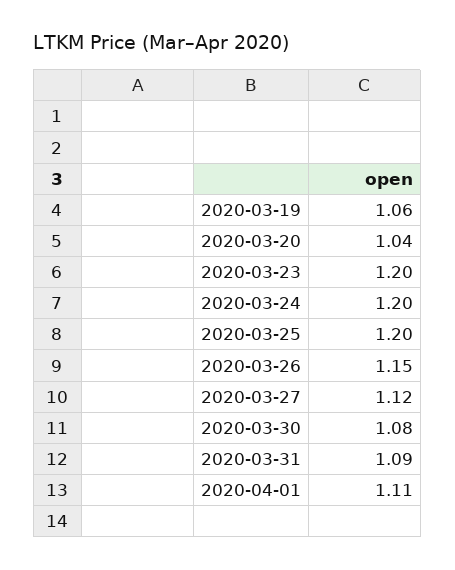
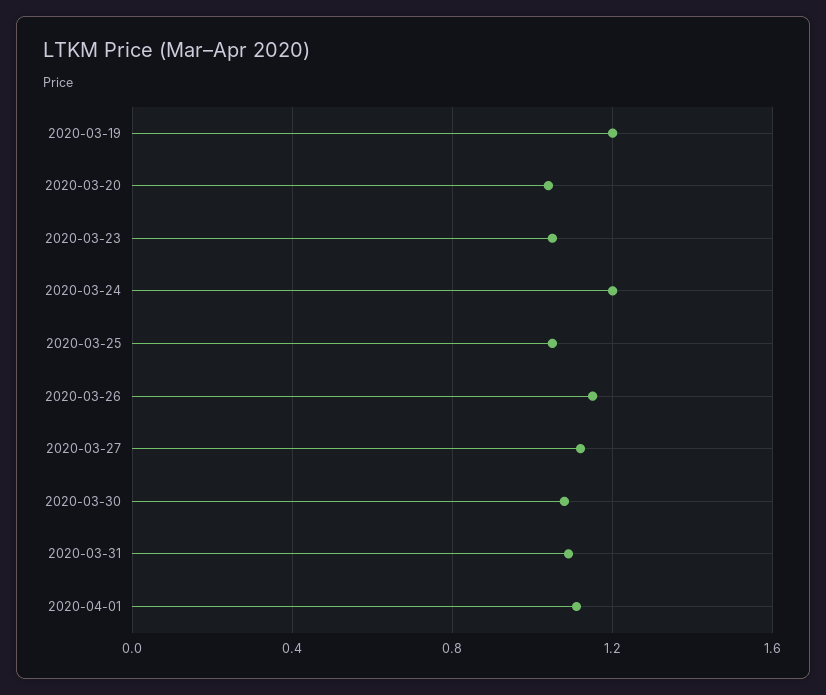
2020-03-19: 1.06 -> 1.2
2020-03-23: 1.2 -> 1.05
2020-03-25: 1.2 -> 1.05

